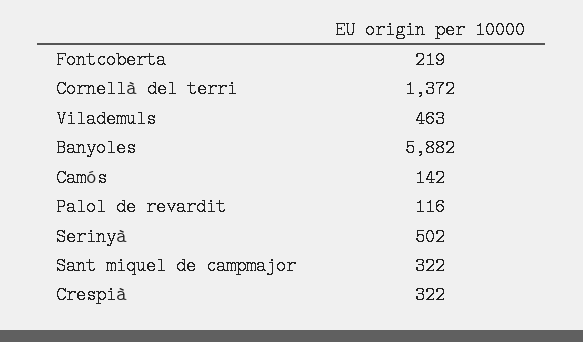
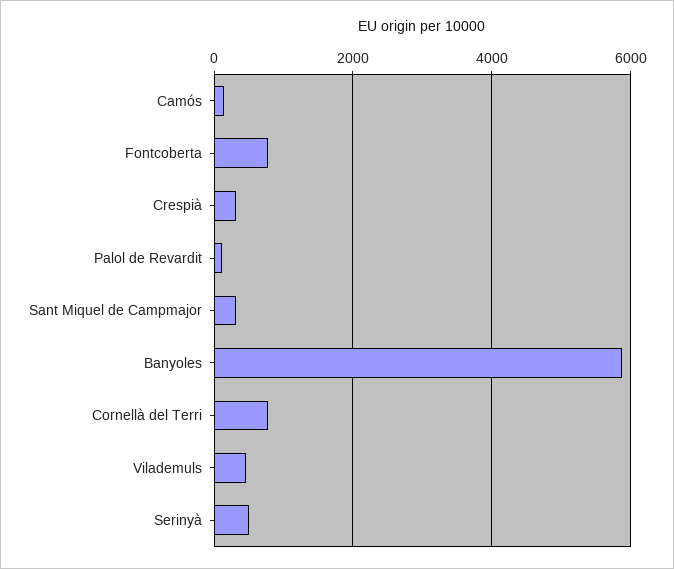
Fontcoberta: 219 -> 800
Cornellà del terri: 1372 -> 800

